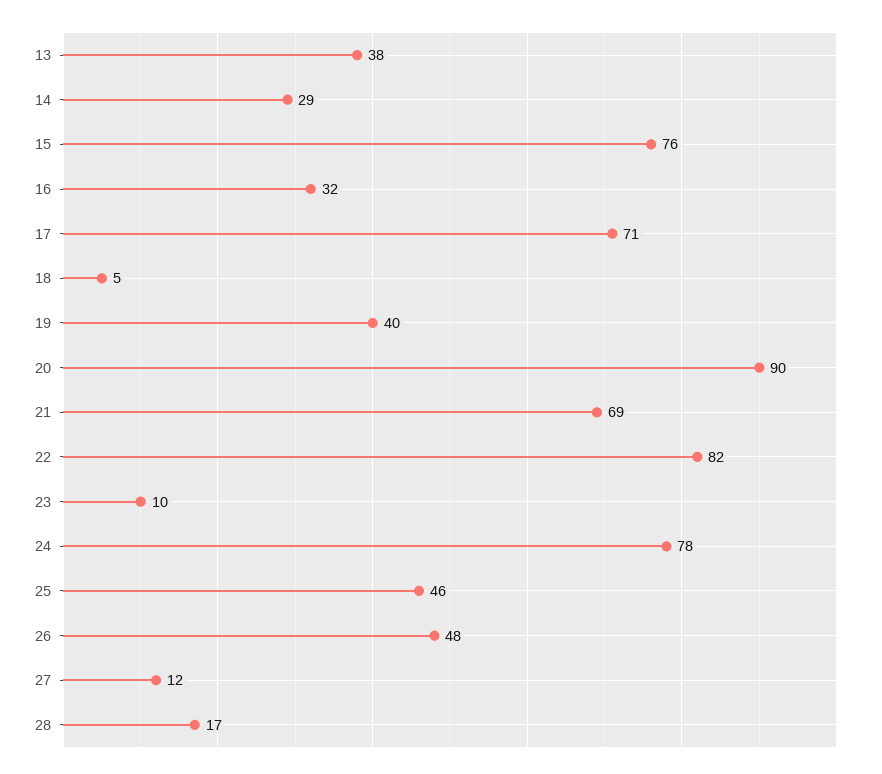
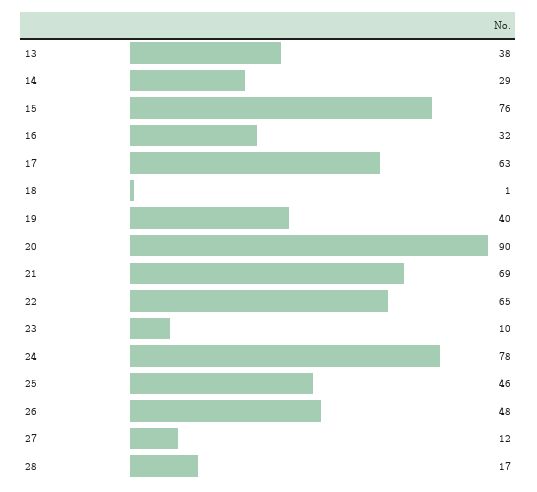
17: 71 -> 63
18: 5 -> 1
22: 82 -> 65

